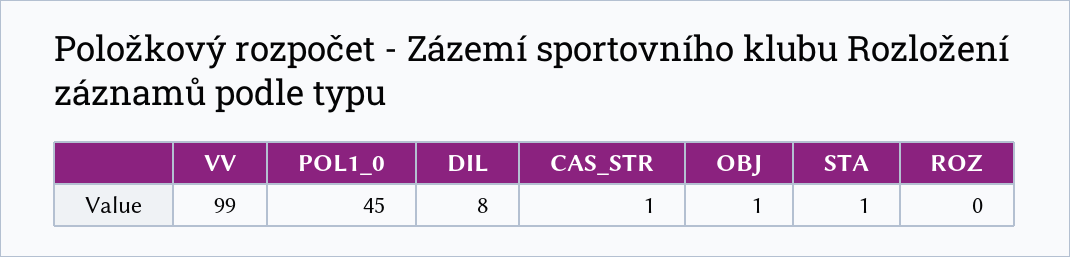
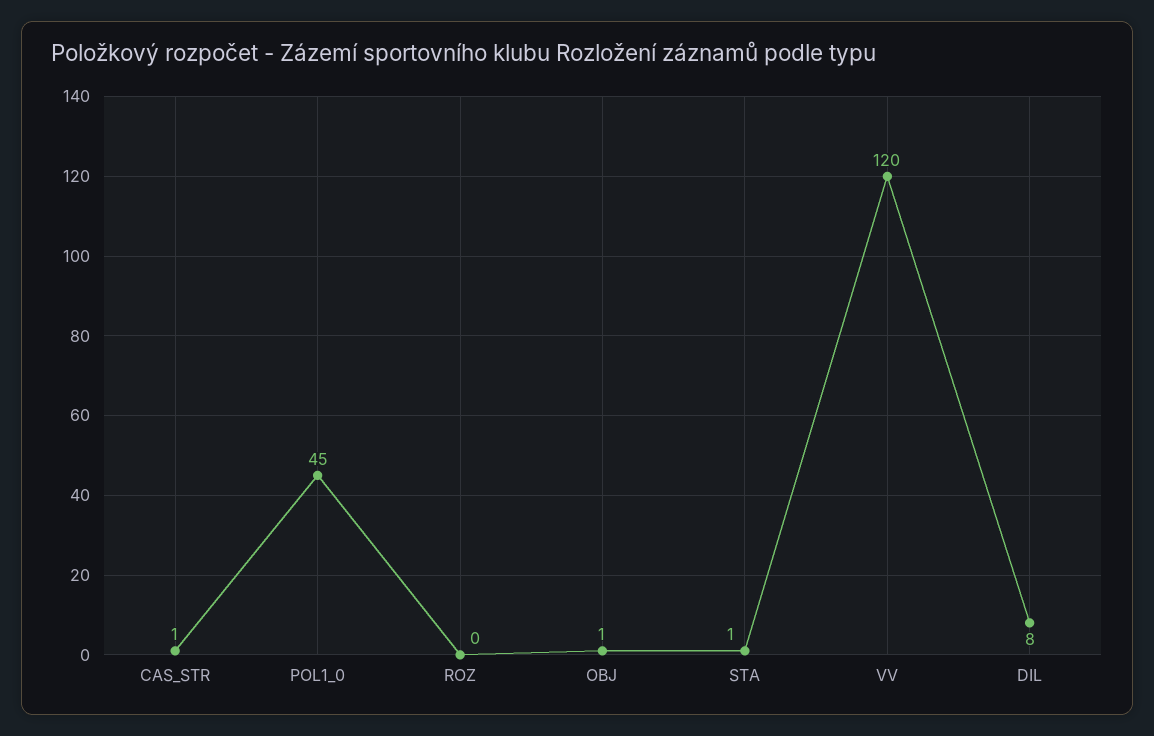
VV: 99 -> 120

